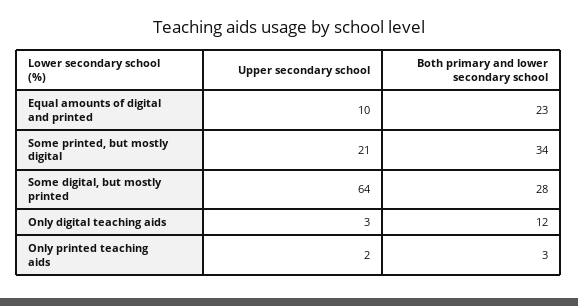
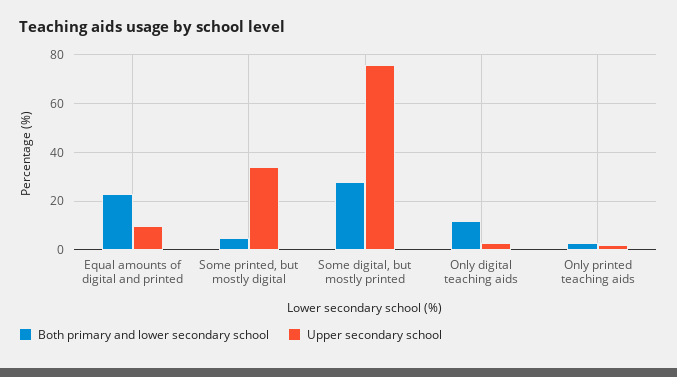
Upper secondary school, Some printed, but mostly digital: 21 -> 35
Both primary and lower secondary school, Some printed, but mostly digital: 34 -> 5
Upper secondary school, Some digital, but mostly printed: 64 -> 75

